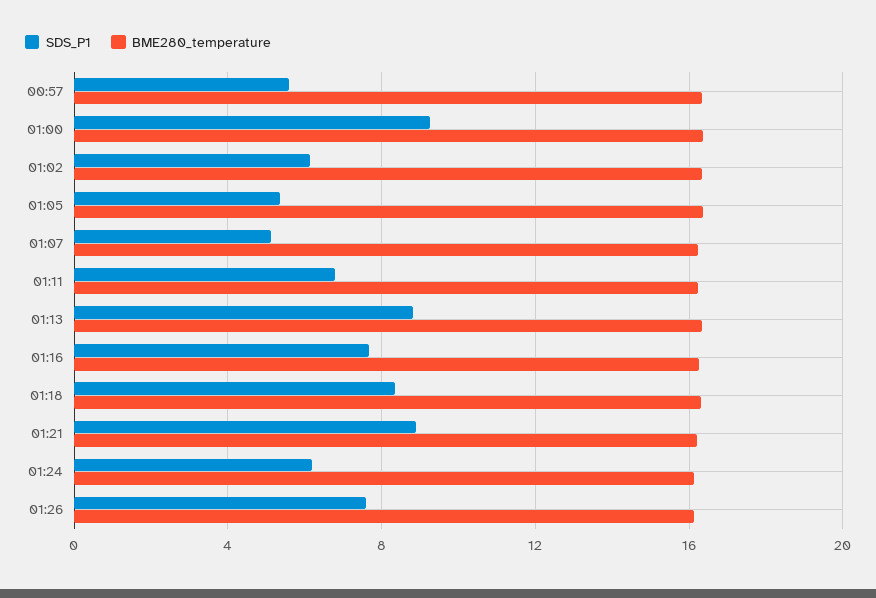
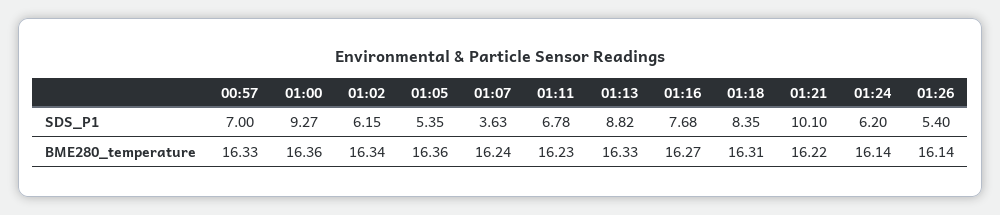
SDS_P1, 00:57: 5.5 -> 7
SDS_P1, 01:07: 5 -> 3.63
SDS_P1, 01:21: 9 -> 10.1
SDS_P1, 01:26: 7.5 -> 5.4

